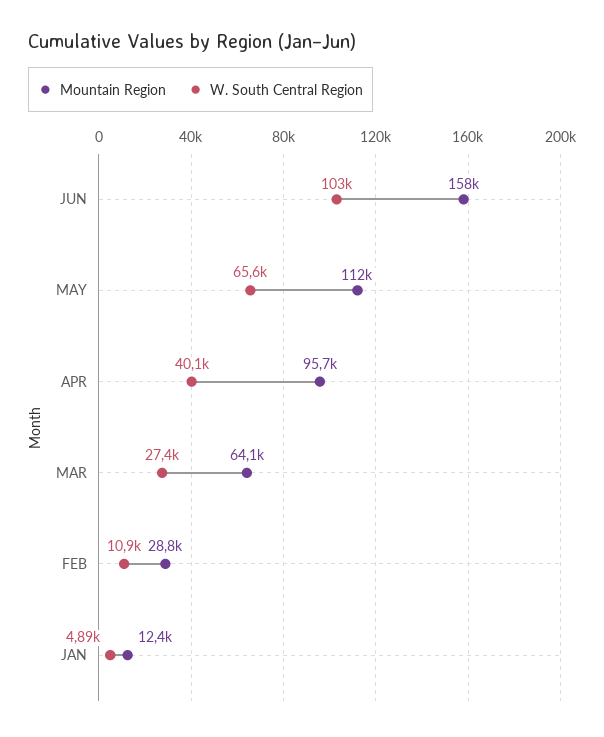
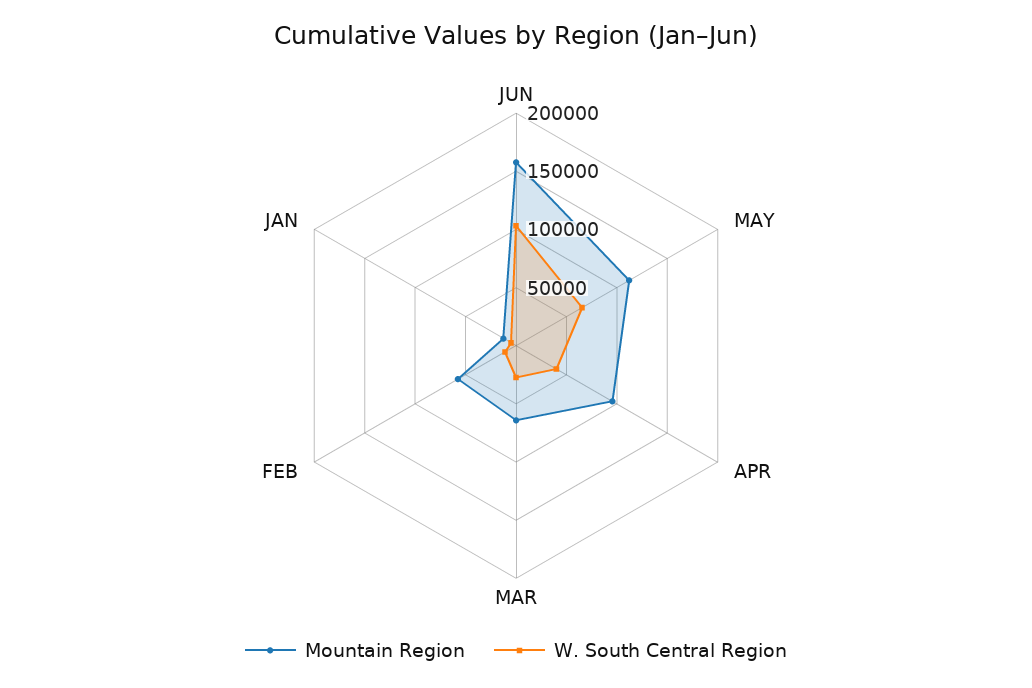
Mountain Region, FEB: 28800 -> 60000

